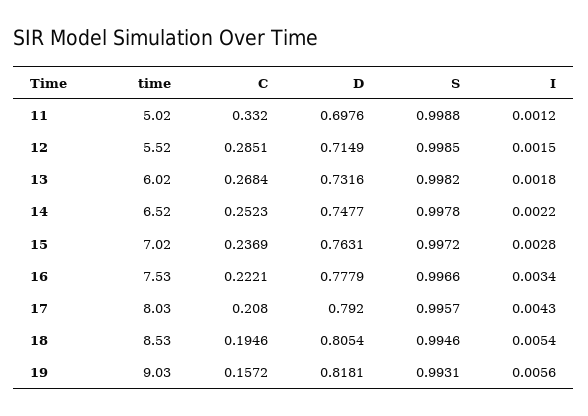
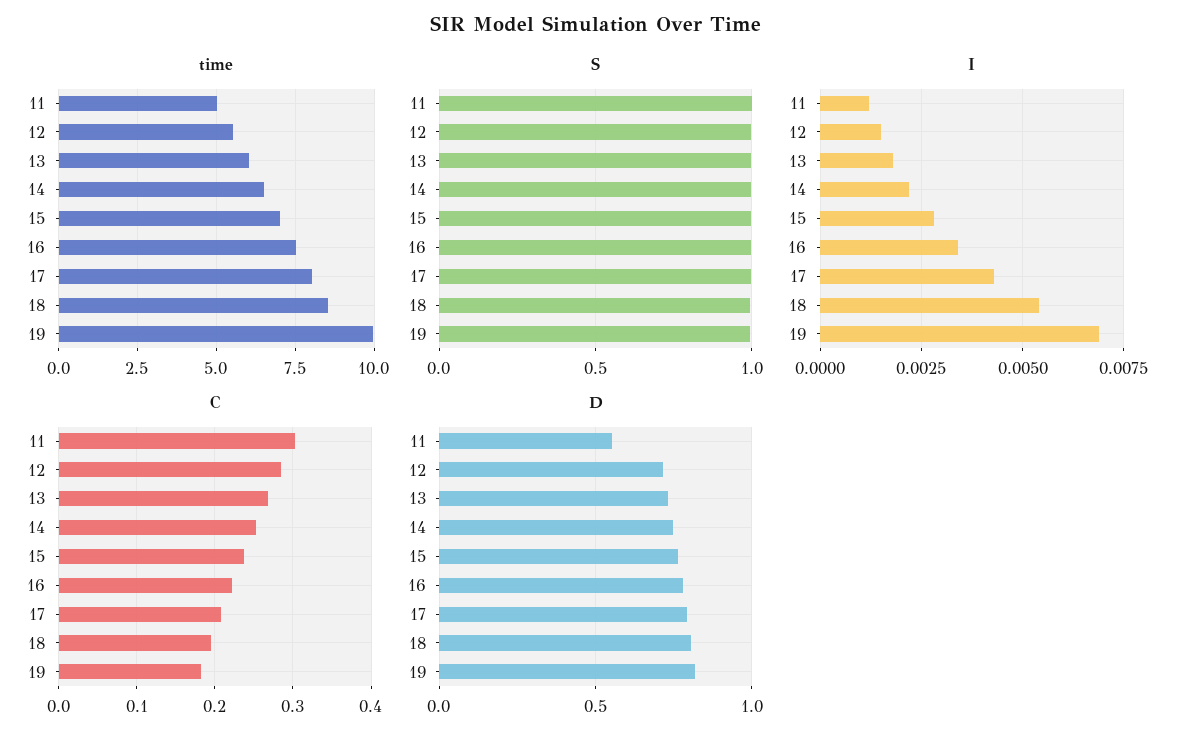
C, 11: 0.332 -> 0.3
D, 11: 0.6976 -> 0.55
time, 19: 9.03 -> 10
C, 19: 0.1572 -> 0.18
I, 19: 0.0056 -> 0.007

